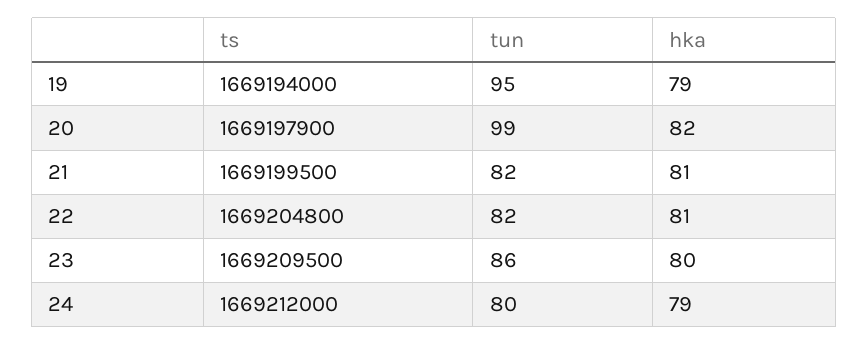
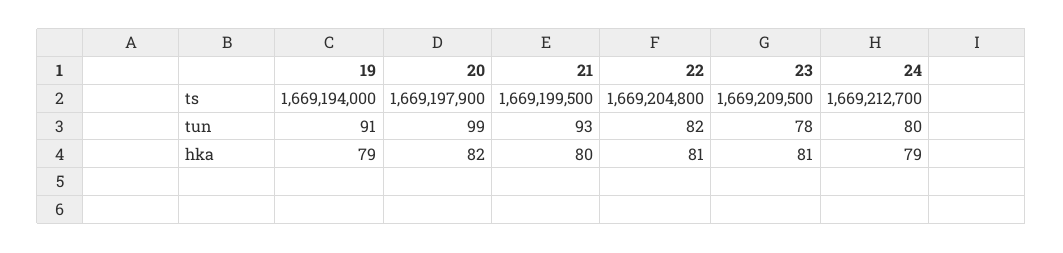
tun, 19: 95 -> 91
tun, 21: 82 -> 93
hka, 21: 81 -> 80
tun, 23: 86 -> 78
hka, 23: 80 -> 81
ts, 24: 1669212000 -> 1669212700

